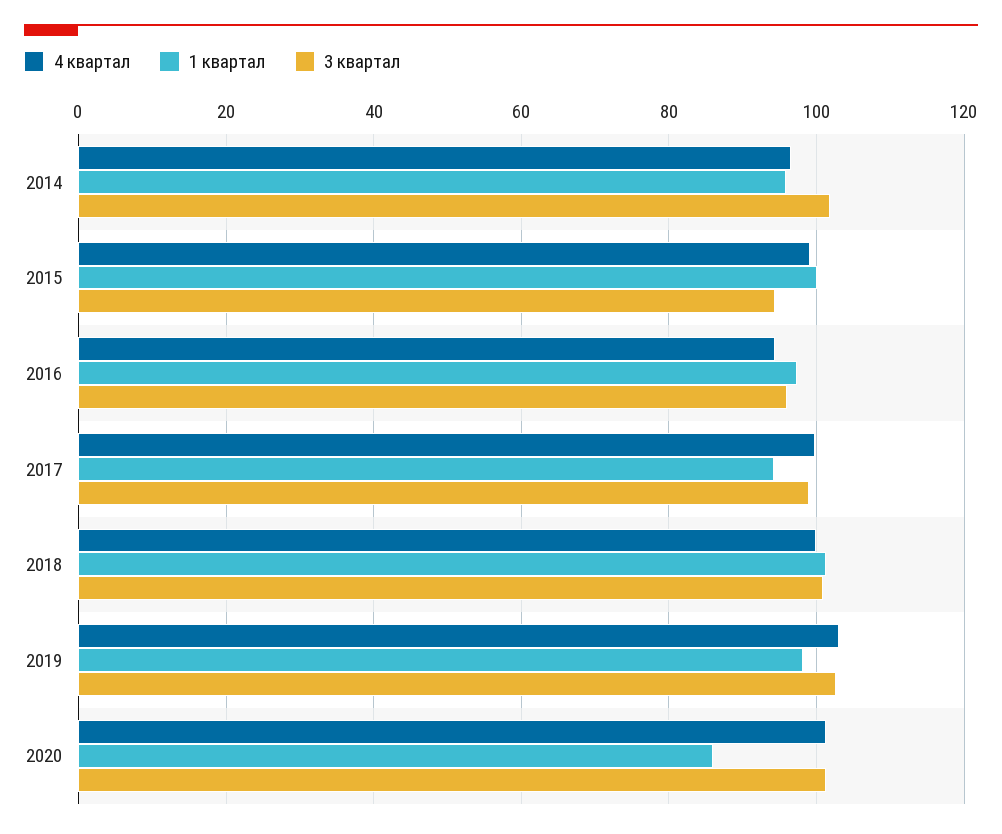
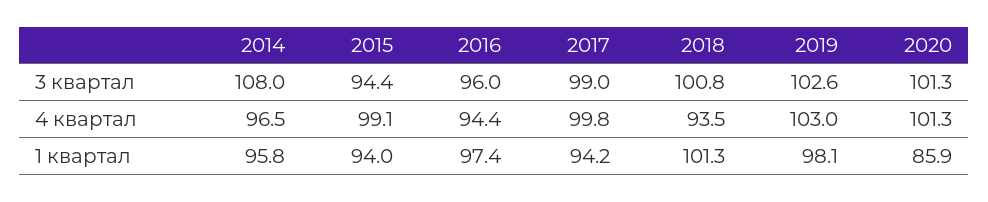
3 квартал, 2014: 102 -> 108
1 квартал, 2015: 100 -> 94
4 квартал, 2018: 100 -> 93.5

